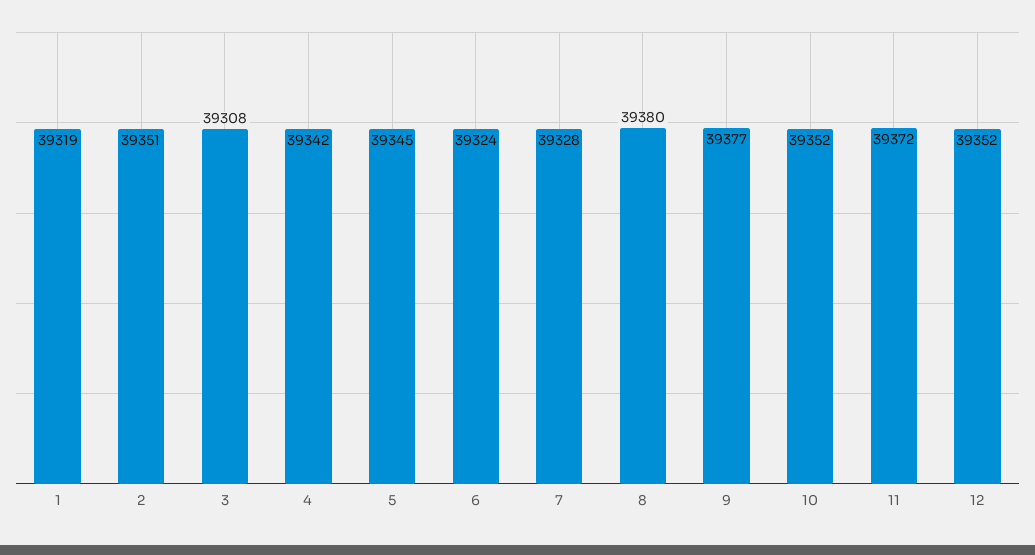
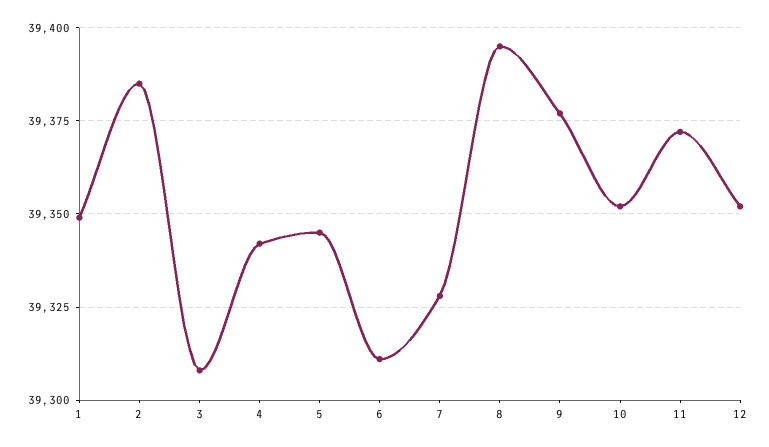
1: 39319 -> 39350
2: 39351 -> 39385
6: 39324 -> 39310
8: 39380 -> 39395

